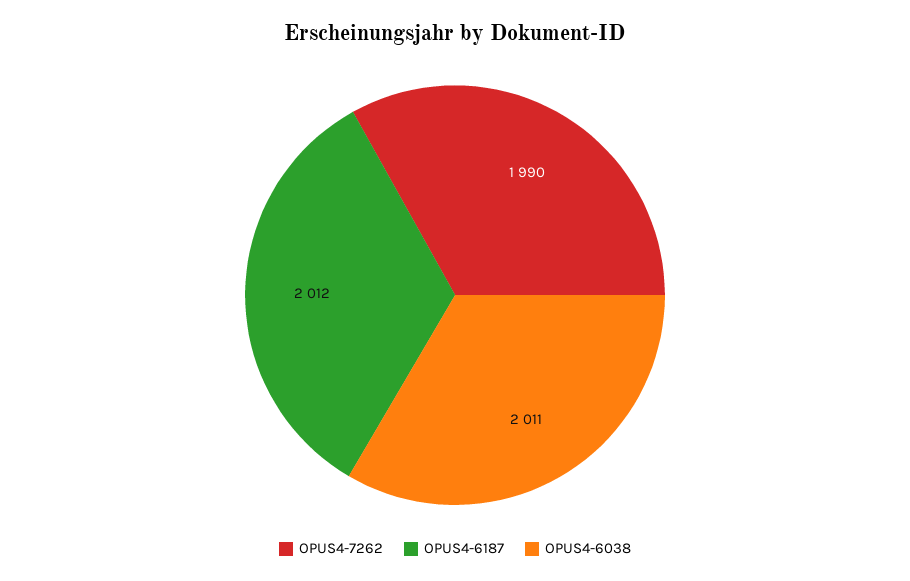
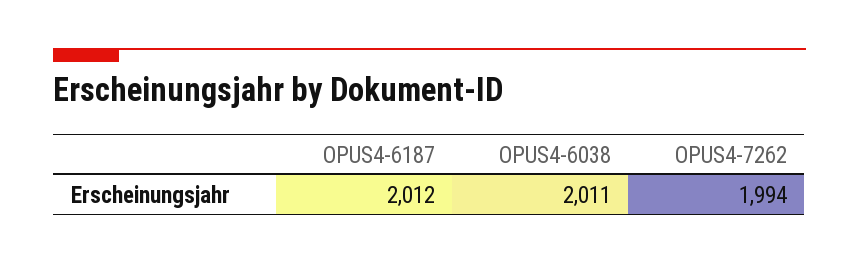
OPUS4-7262: 1990 -> 1994

